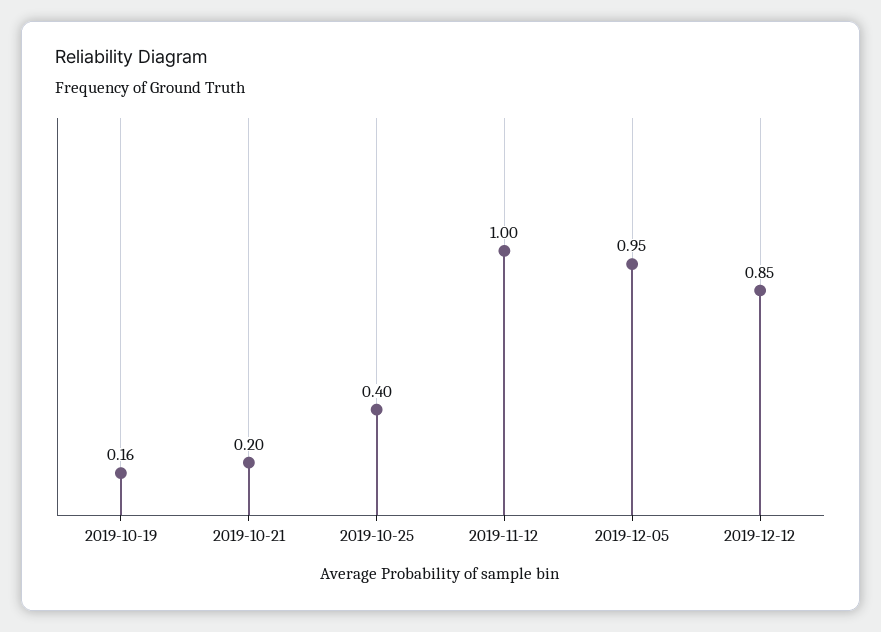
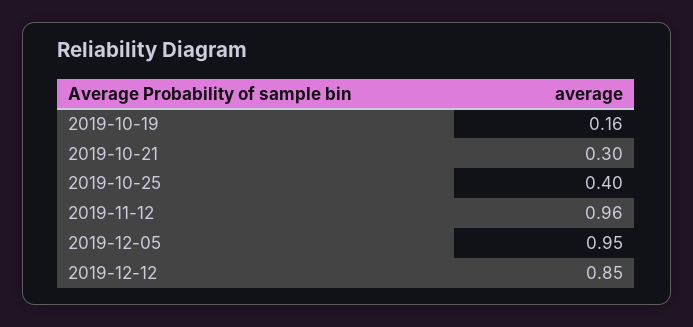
2019-10-21: 0.2 -> 0.3
2019-11-12: 1 -> 0.96

